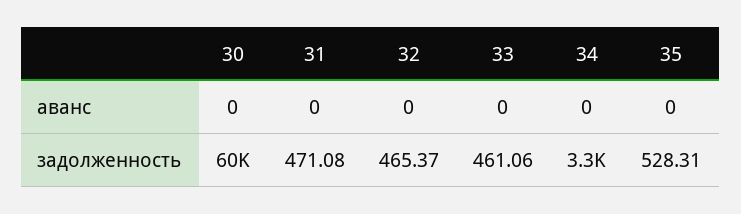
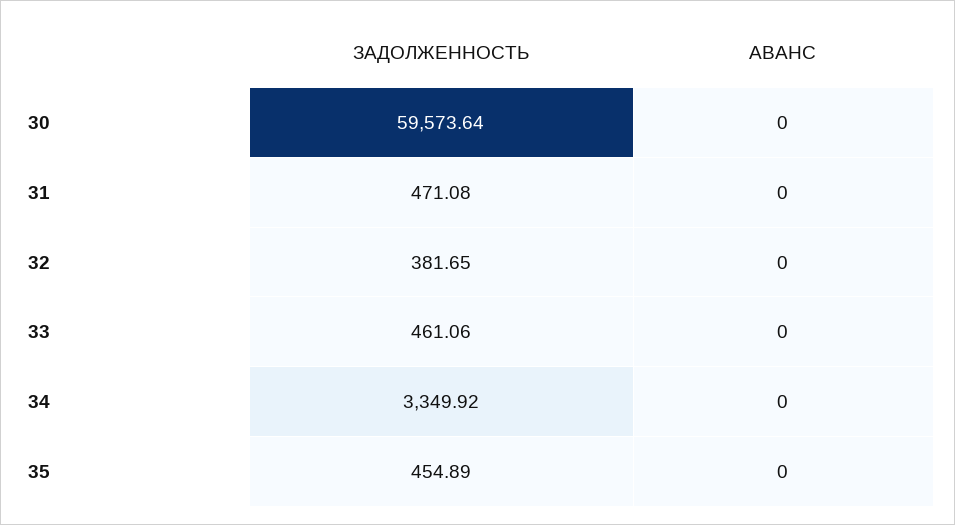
32, задолженность: 465.37 -> 381.65
35, задолженность: 528.31 -> 454.89

